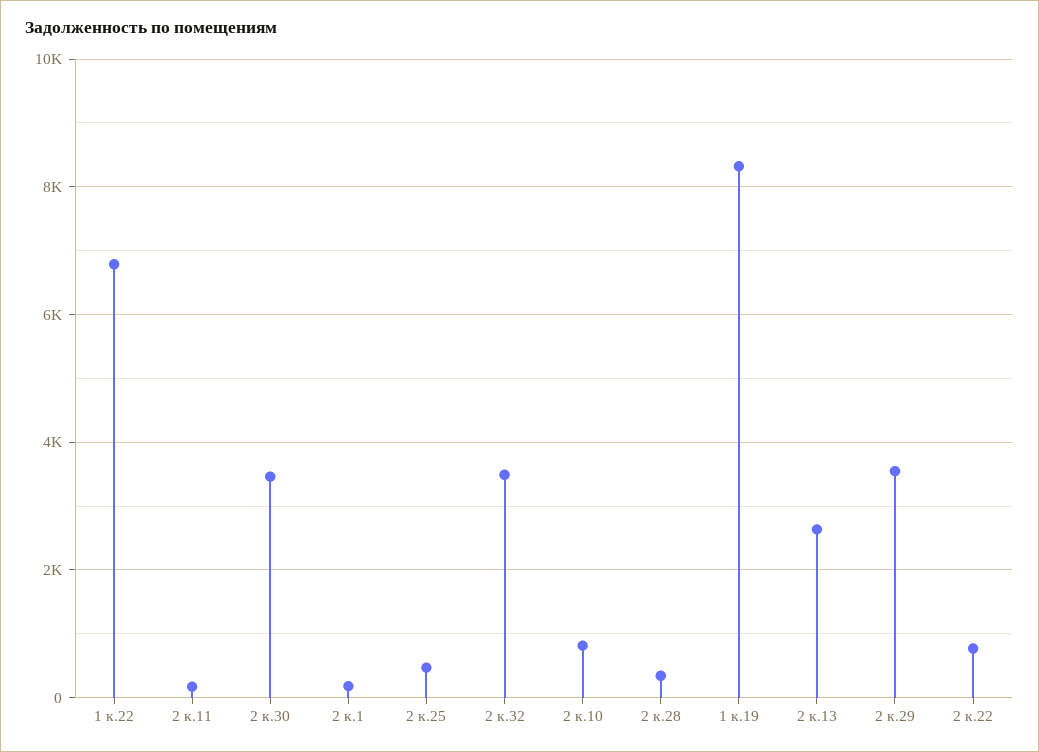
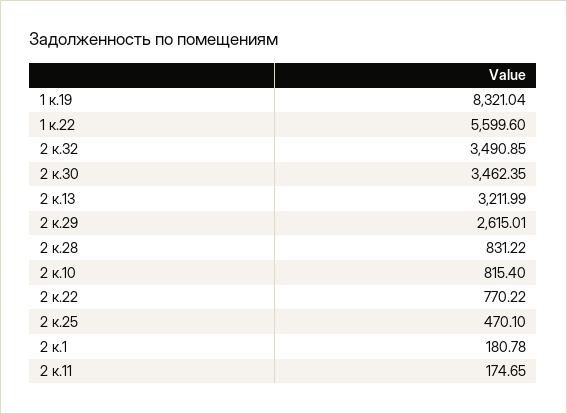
1 к.22: 6800 -> 5599.6
2 к.28: 400 -> 831.22
2 к.13: 2600 -> 3211.99
2 к.29: 3600 -> 2615.01

